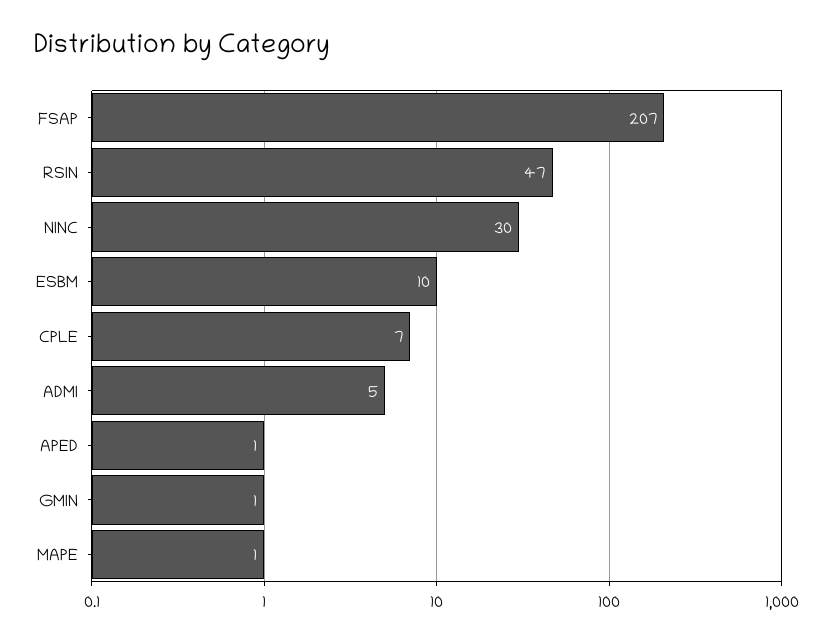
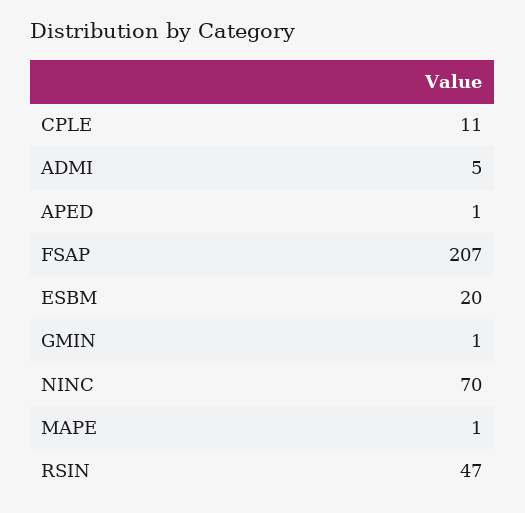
NINC: 30 -> 70
ESBM: 10 -> 20
CPLE: 7 -> 11

